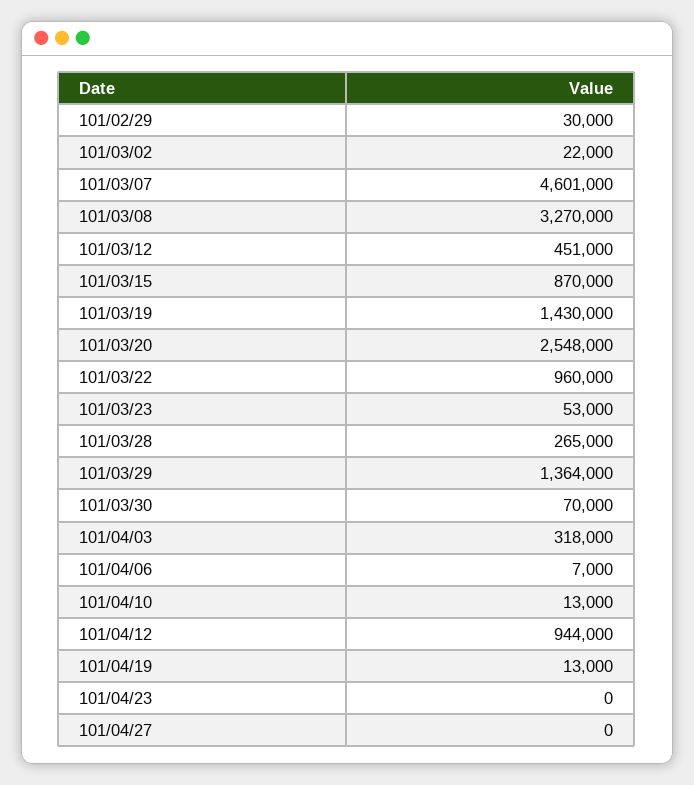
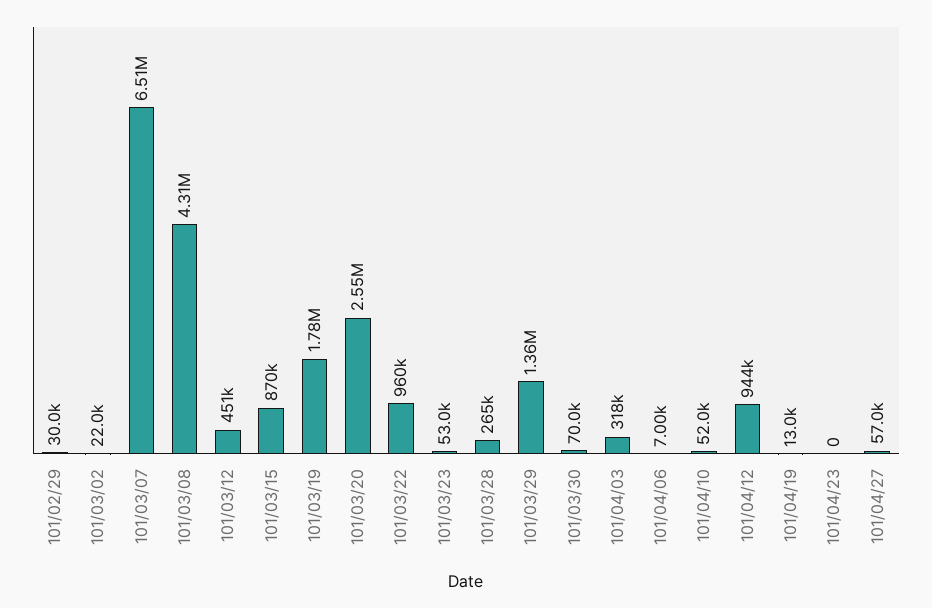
101/03/07: 4601000 -> 6510000
101/03/08: 3270000 -> 4310000
101/03/19: 1430000 -> 1780000
101/04/10: 13000 -> 52000
101/04/27: 0 -> 57000

